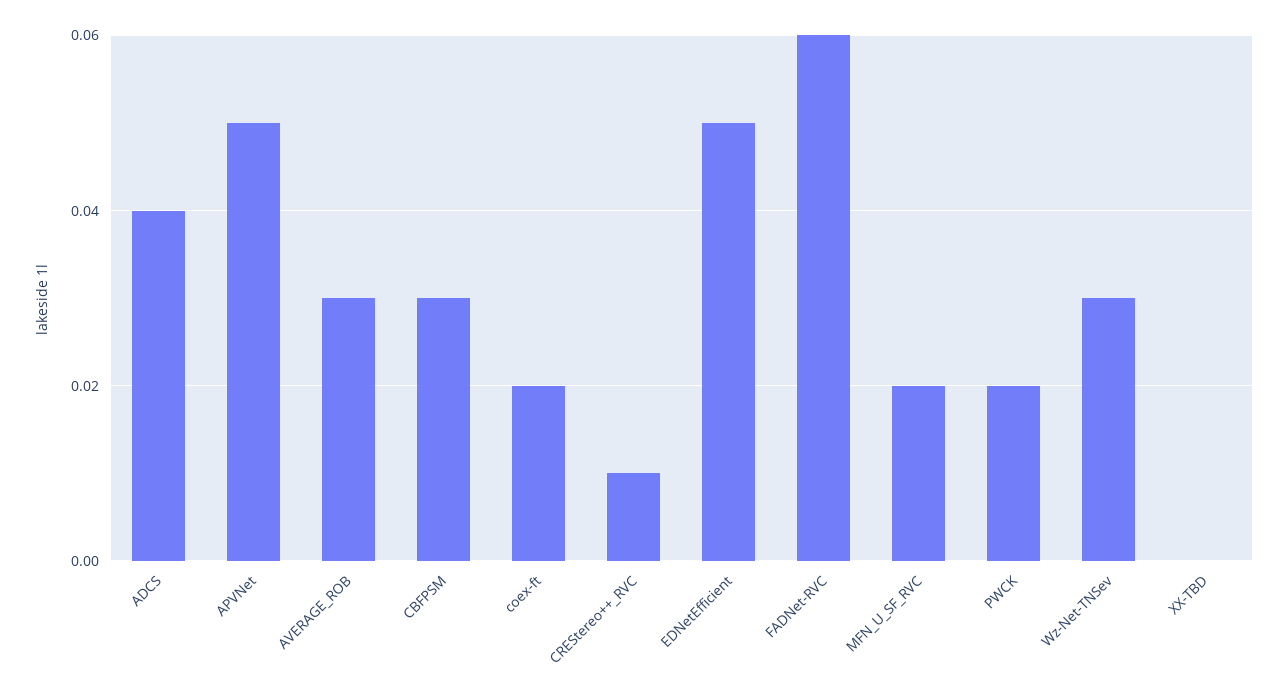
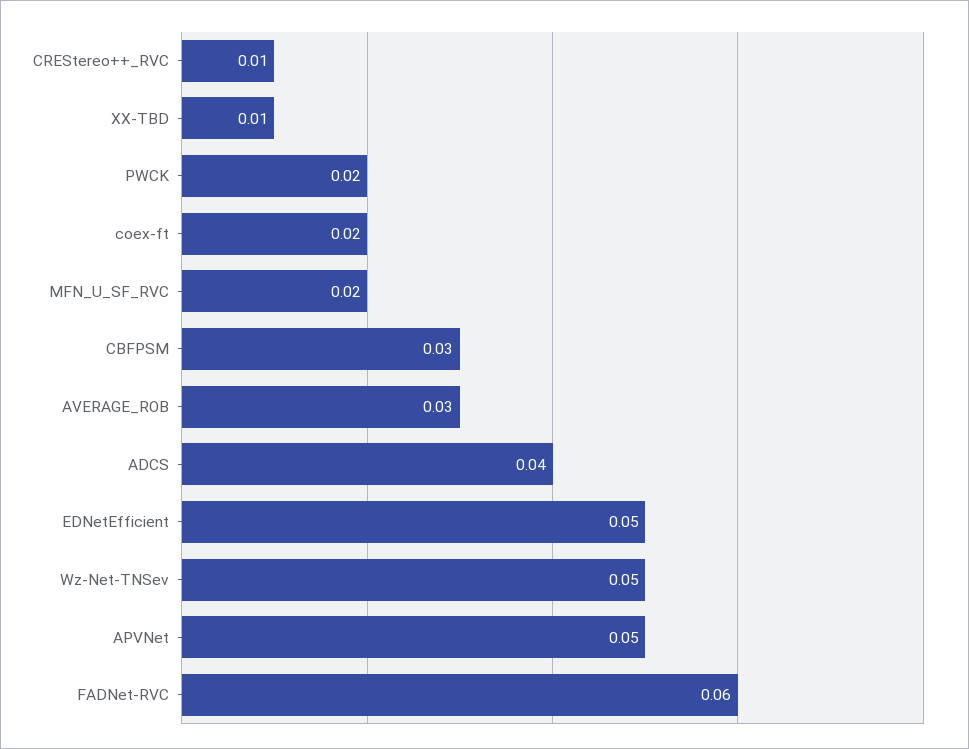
Wz-Net-TNSev: 0.03 -> 0.05
XX-TBD: 0 -> 0.01

